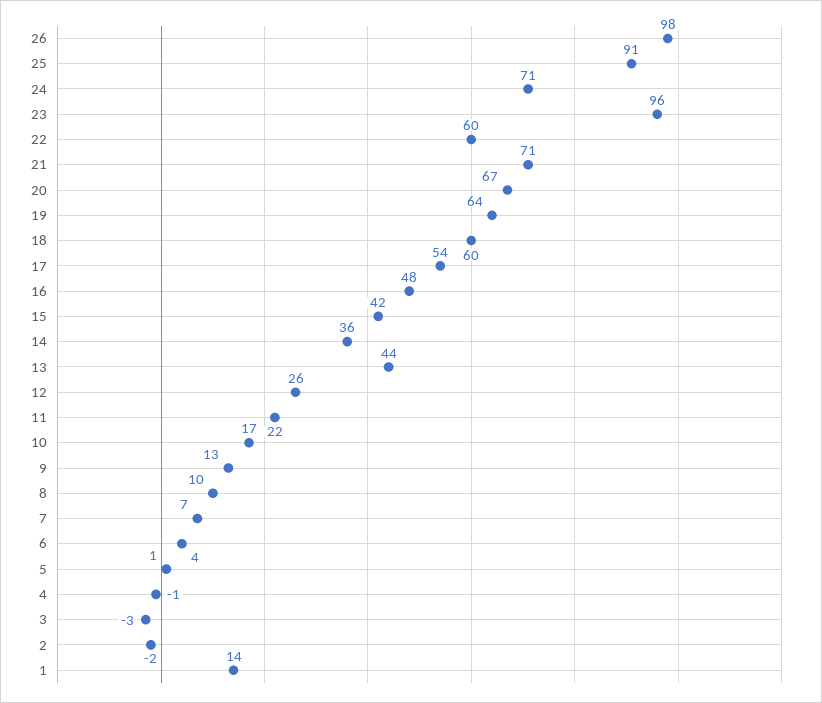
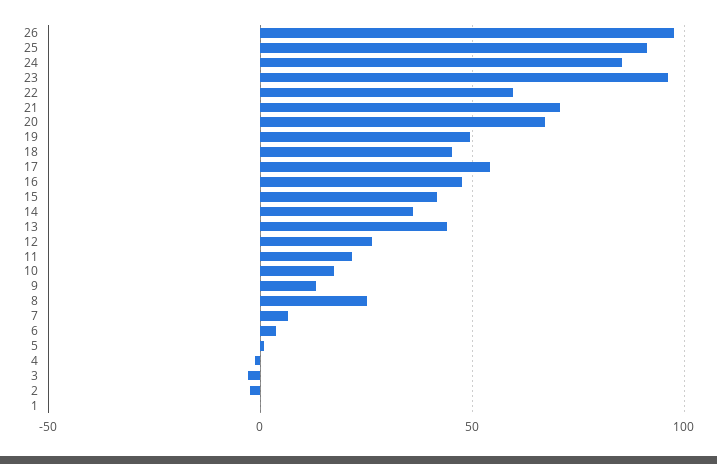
24: 71 -> 85
19: 64 -> 50
18: 60 -> 45
8: 10 -> 25
1: 14 -> 0

